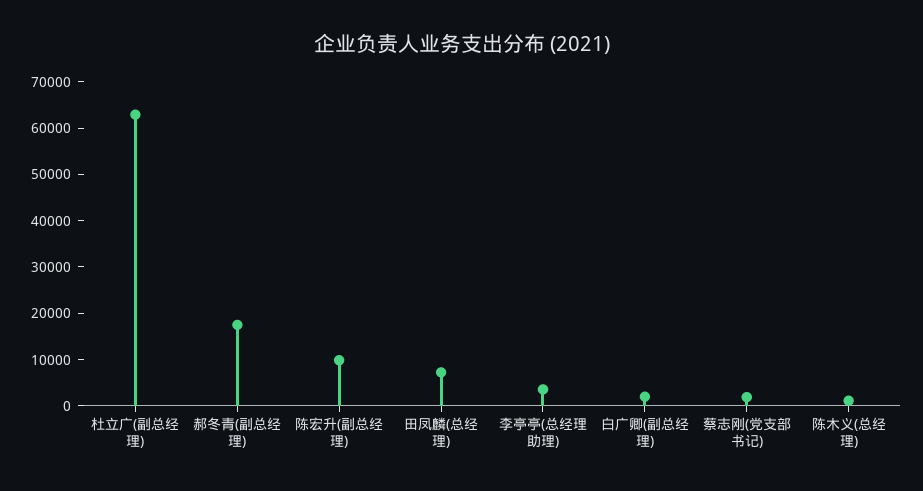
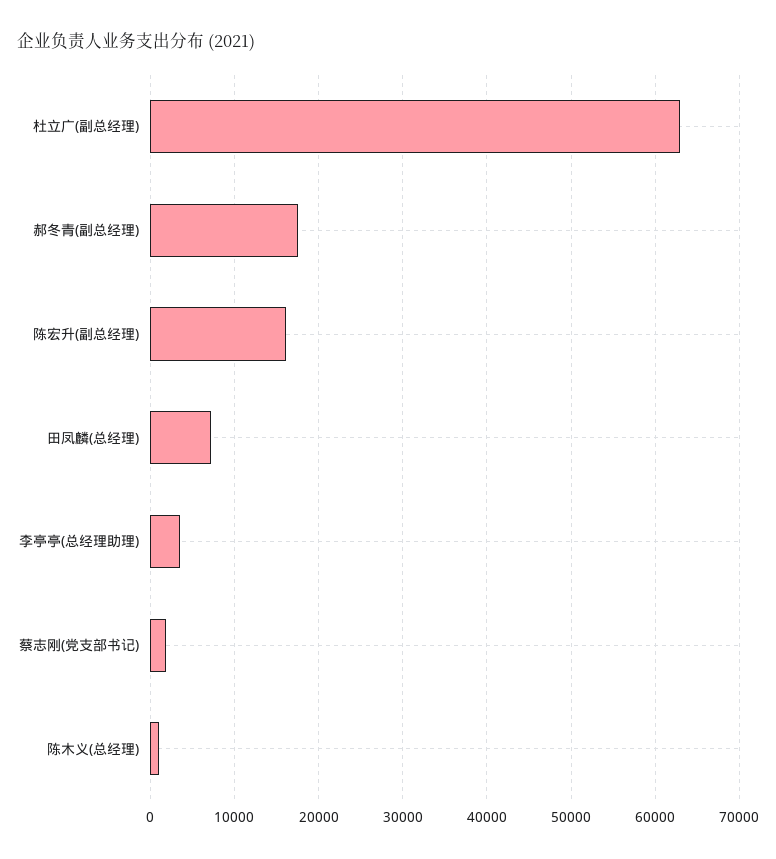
陈宏升(副总经理): 10000 -> 16000
白广卿(副总经理): 2000 -> none

